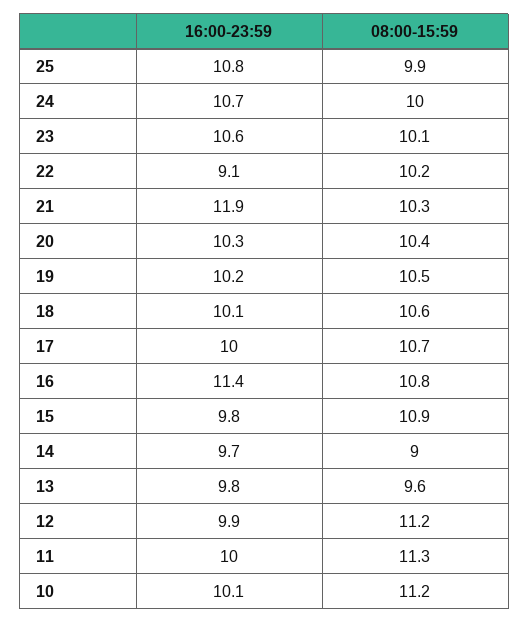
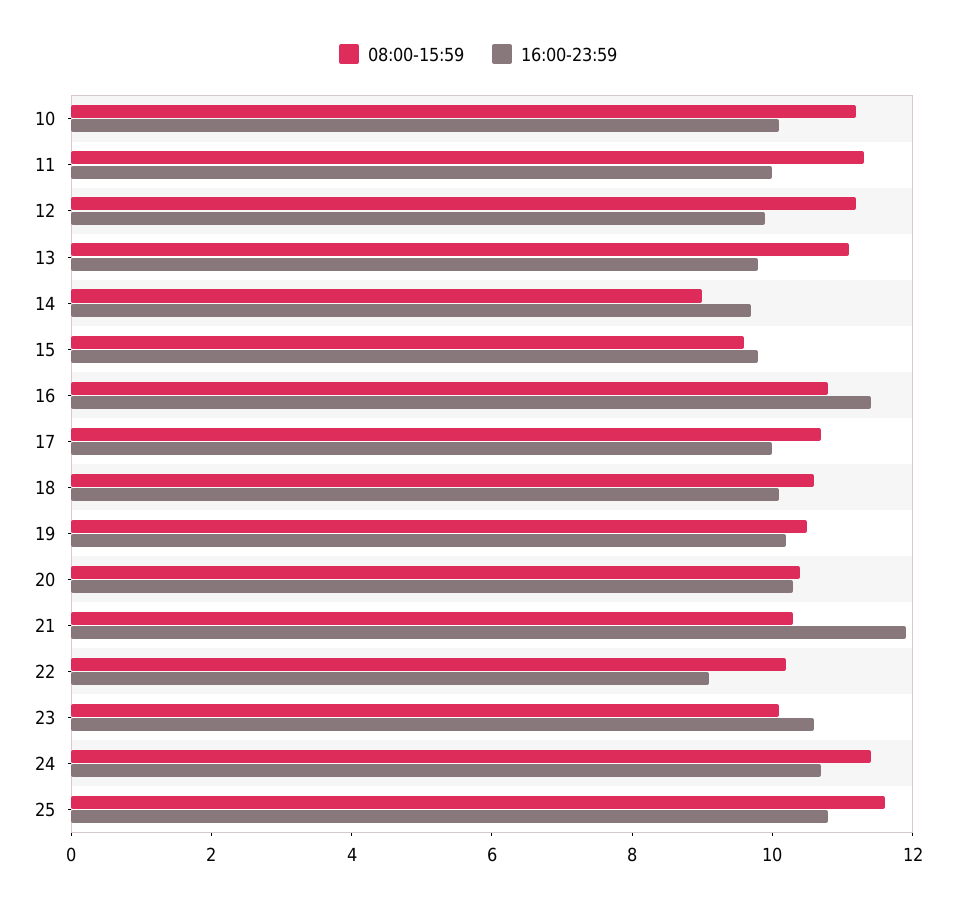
08:00-15:59, 25: 9.9 -> 11.5
08:00-15:59, 24: 10 -> 11.5
08:00-15:59, 15: 10.9 -> 9.5
08:00-15:59, 13: 9.6 -> 11

